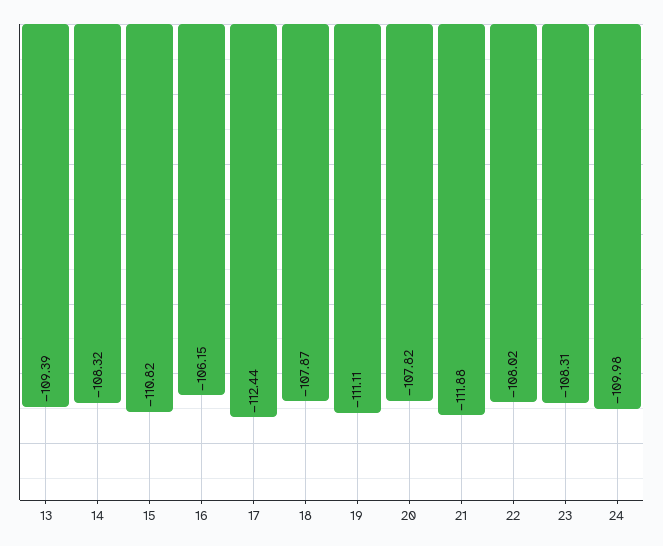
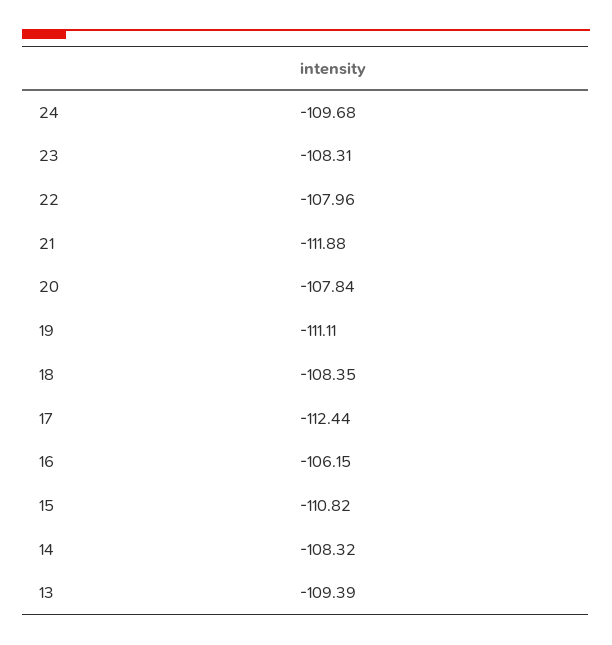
18: -107.87 -> -108.35
20: -107.82 -> -107.84
22: -108.02 -> -107.96
24: -109.98 -> -109.68

